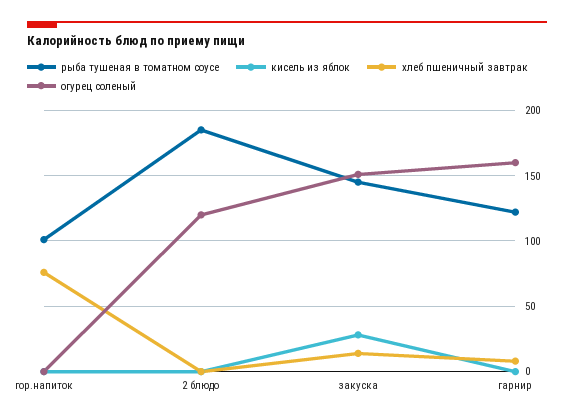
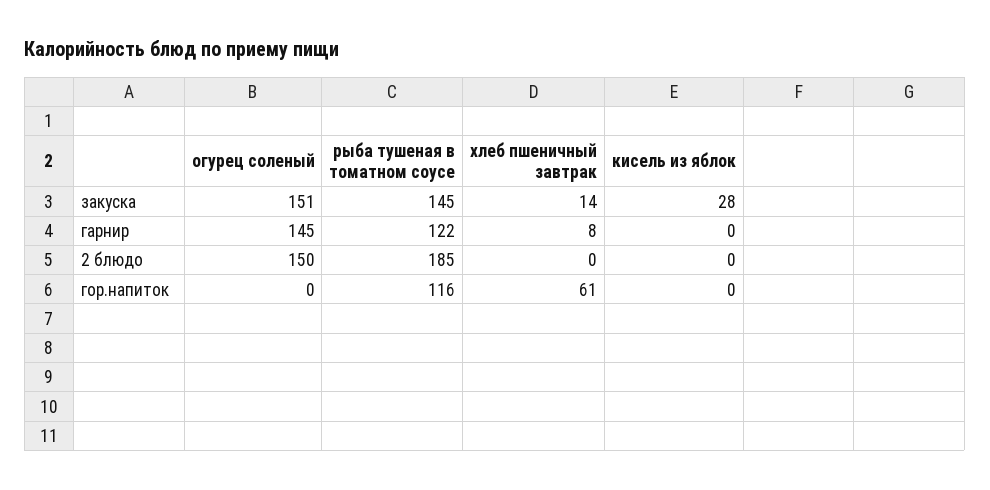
рыба тушеная в томатном соусе, гор.напиток: 100 -> 116
хлеб пшеничный завтрак, гор.напиток: 75 -> 61
огурец соленый, 2 блюдо: 120 -> 150
огурец соленый, гарнир: 160 -> 145

